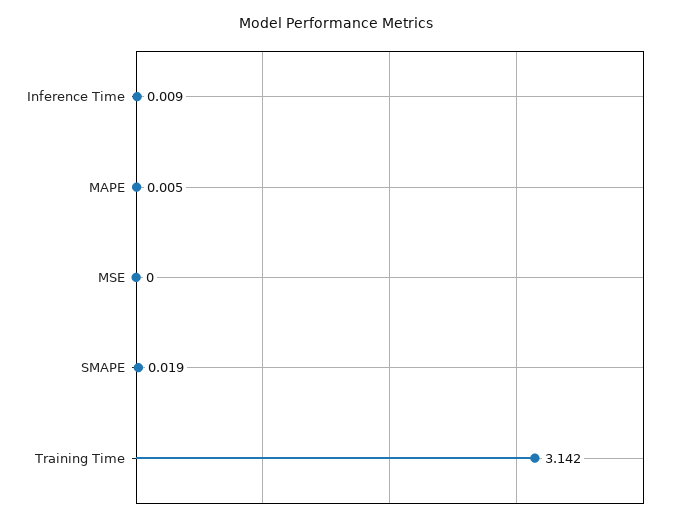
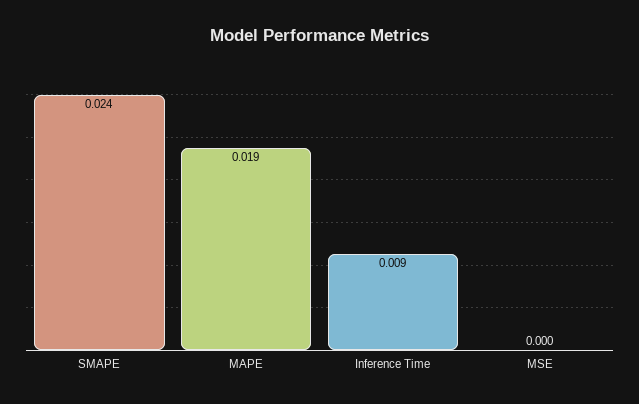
MAPE: 0.005 -> 0.019
SMAPE: 0.019 -> 0.024
Training Time: 3.142 -> none

